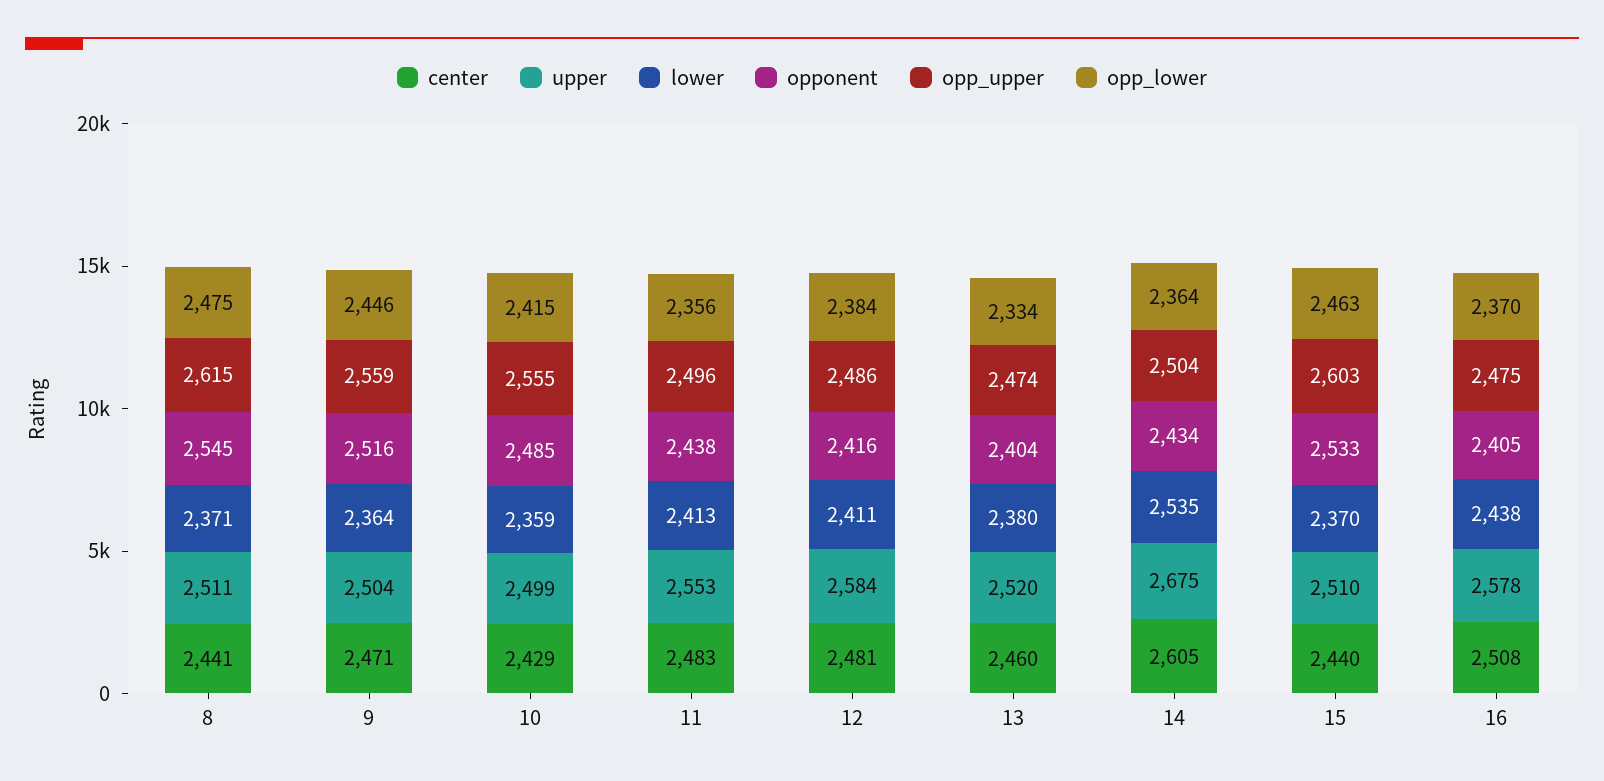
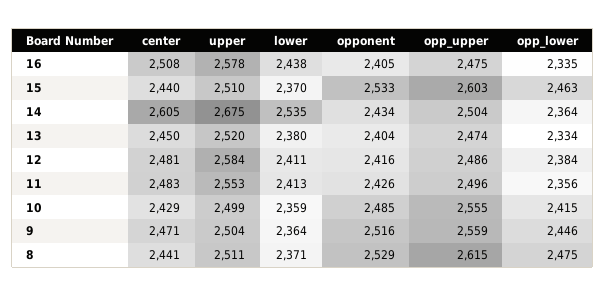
opponent, 8: 2545 -> 2529
opponent, 11: 2438 -> 2426
center, 13: 2460 -> 2450
opp_lower, 16: 2370 -> 2335

